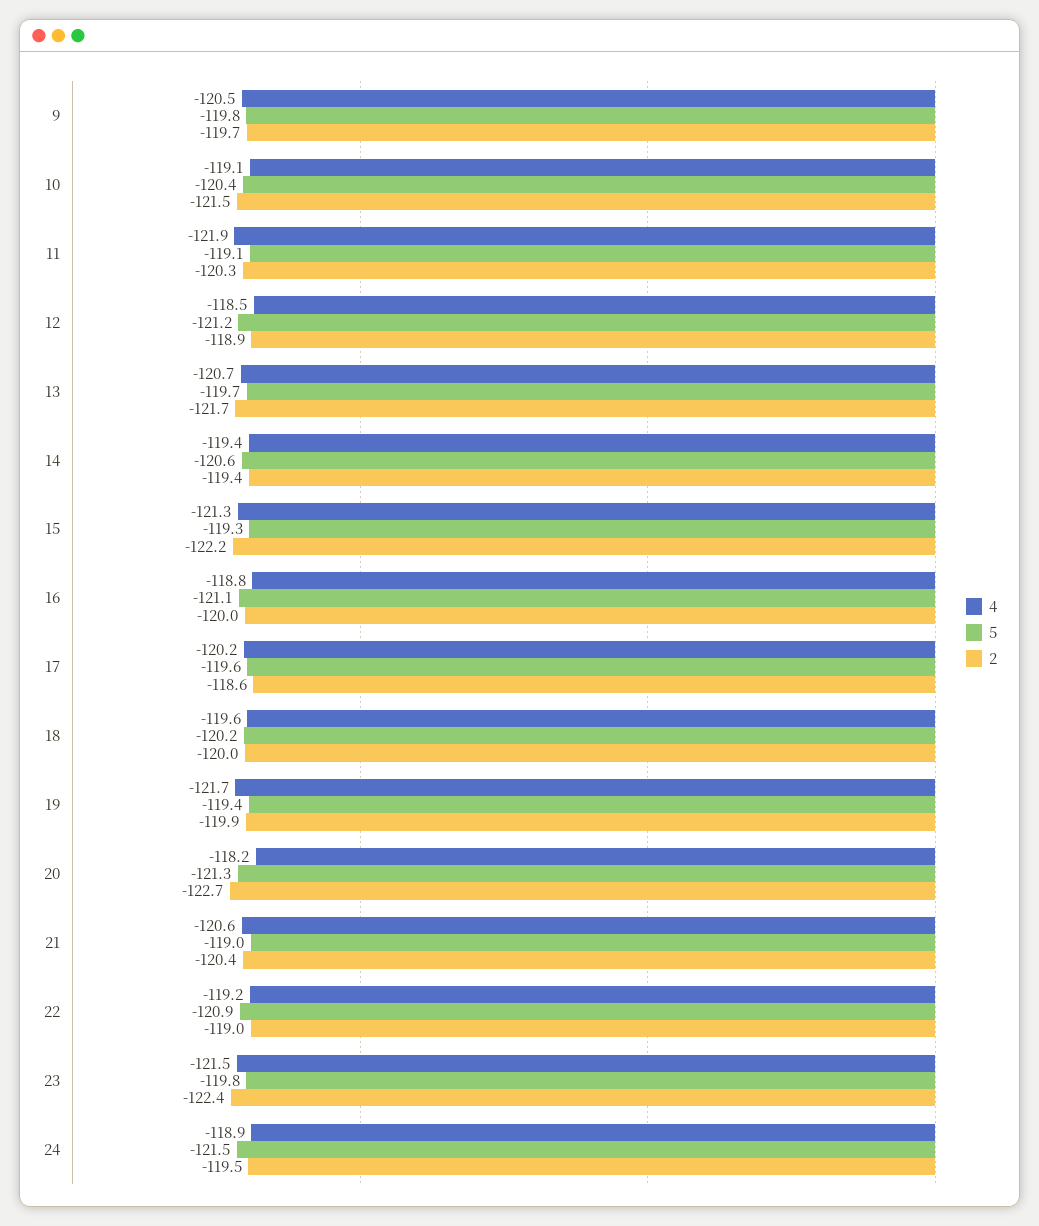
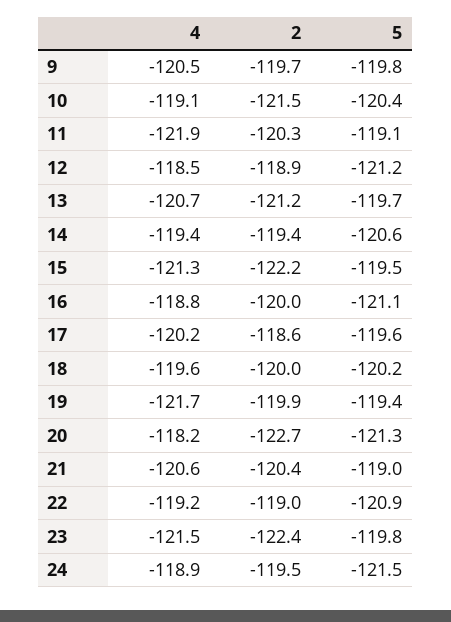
2, 13: -121.7 -> -121.2
5, 15: -119.3 -> -119.5

